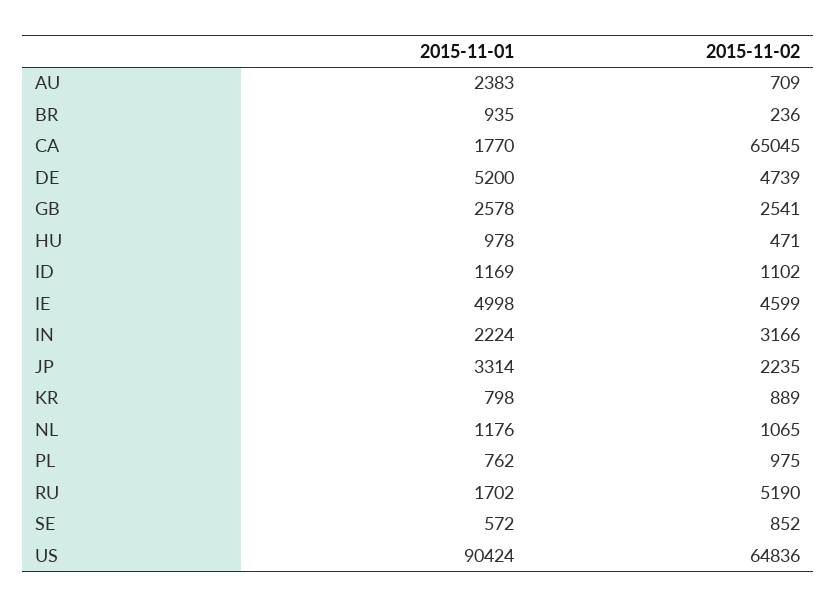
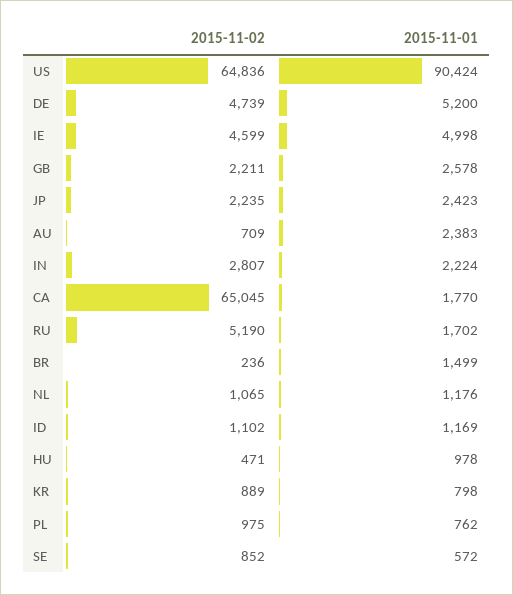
2015-11-01, BR: 935 -> 1499
2015-11-02, GB: 2541 -> 2211
2015-11-02, IN: 3166 -> 2807
2015-11-01, JP: 3314 -> 2423

